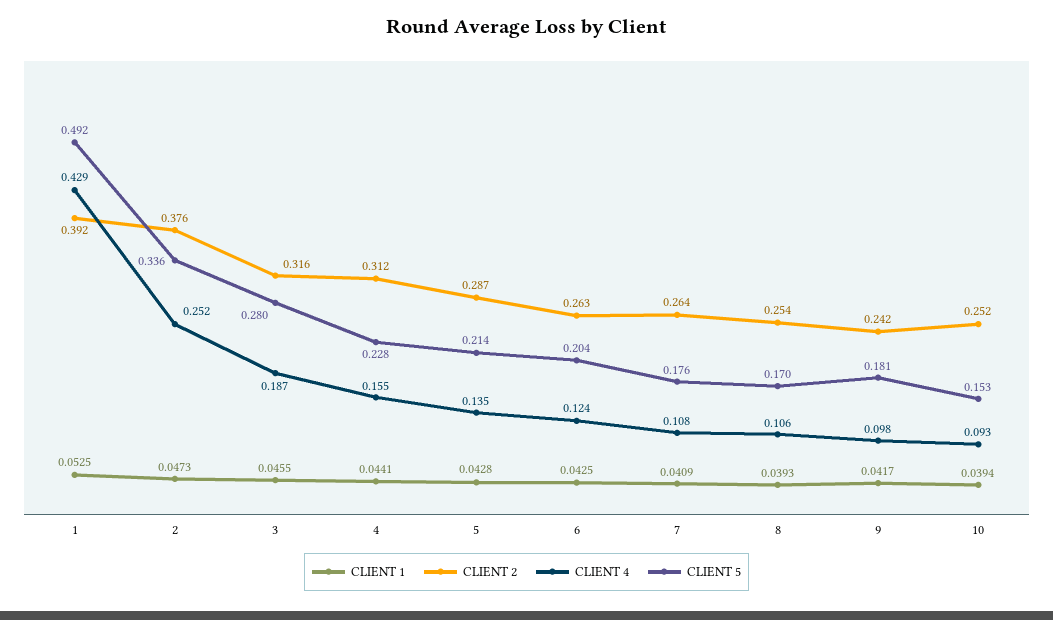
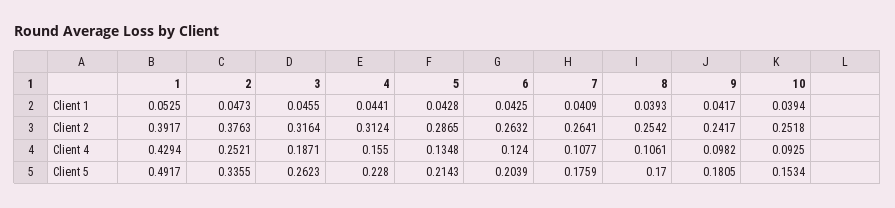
CLIENT 5, 3: 0.28 -> 0.2623

